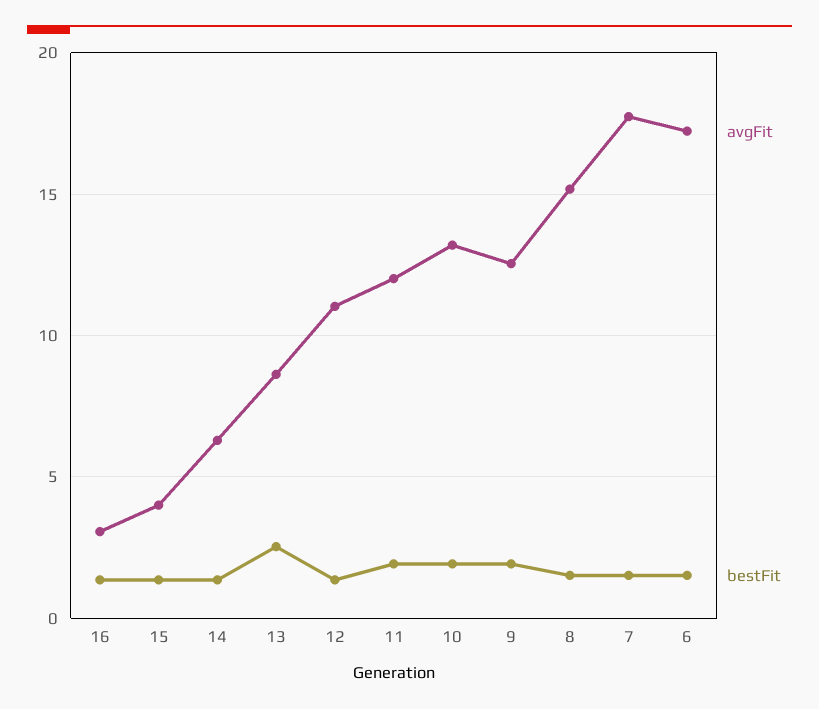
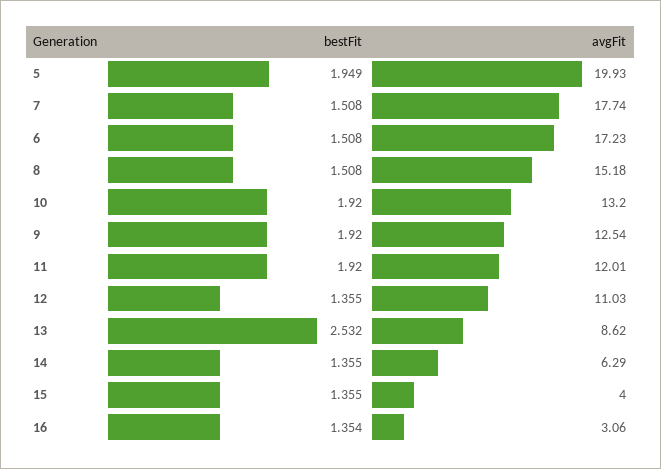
bestFit, 5: none -> 1.949
avgFit, 5: none -> 19.93

